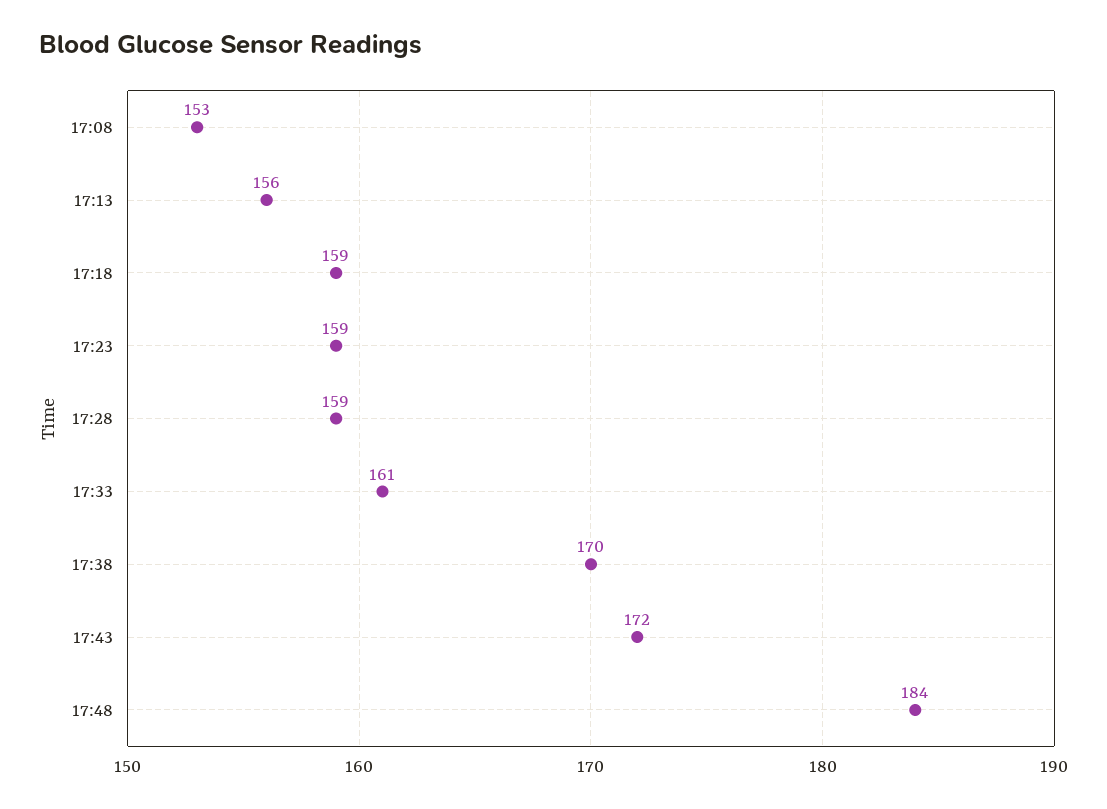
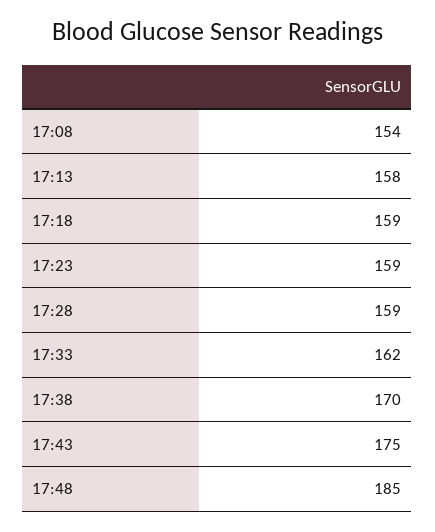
17:08: 153 -> 154
17:13: 156 -> 158
17:33: 161 -> 162
17:43: 172 -> 175
17:48: 184 -> 185

